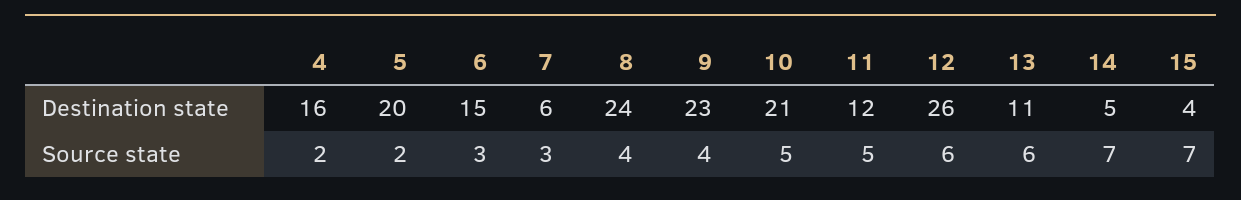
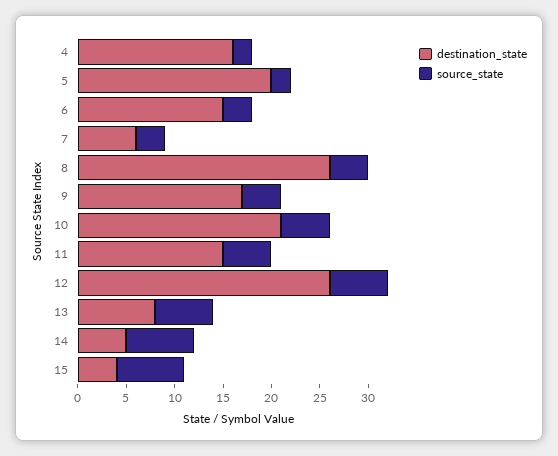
Destination state, 8: 24 -> 26
Destination state, 9: 23 -> 17
Destination state, 11: 12 -> 15
Destination state, 13: 11 -> 8

